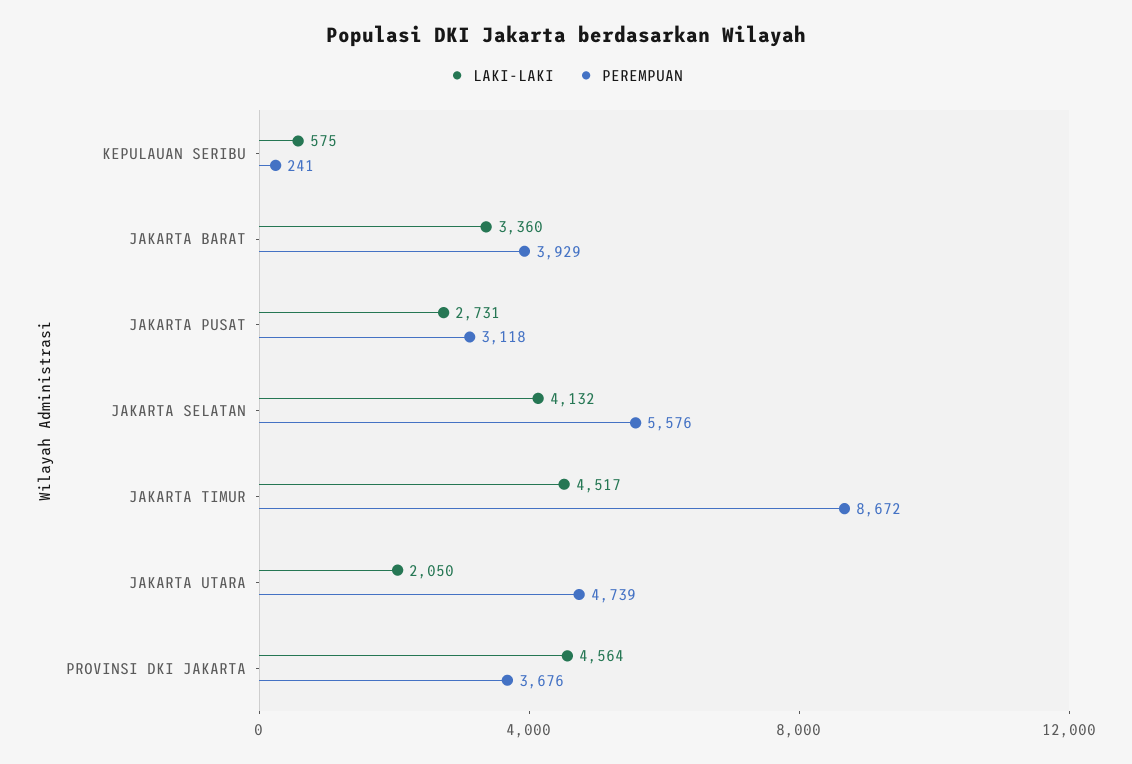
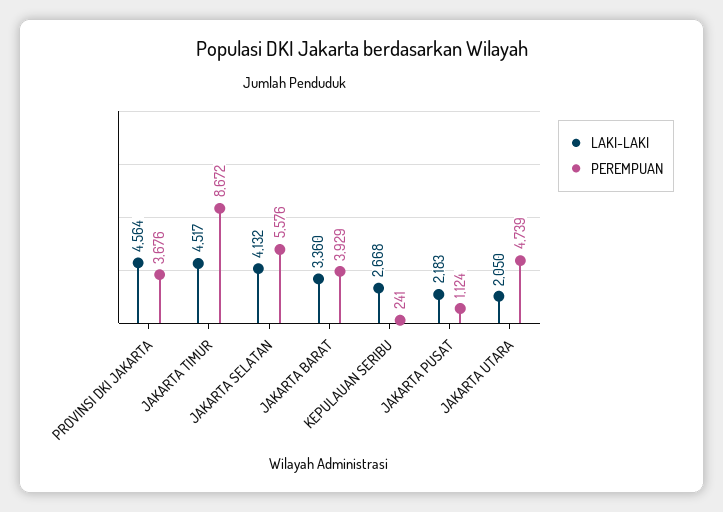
LAKI-LAKI, KEPULAUAN SERIBU: 575 -> 2668
LAKI-LAKI, JAKARTA PUSAT: 2731 -> 2183
PEREMPUAN, JAKARTA PUSAT: 3118 -> 1124

